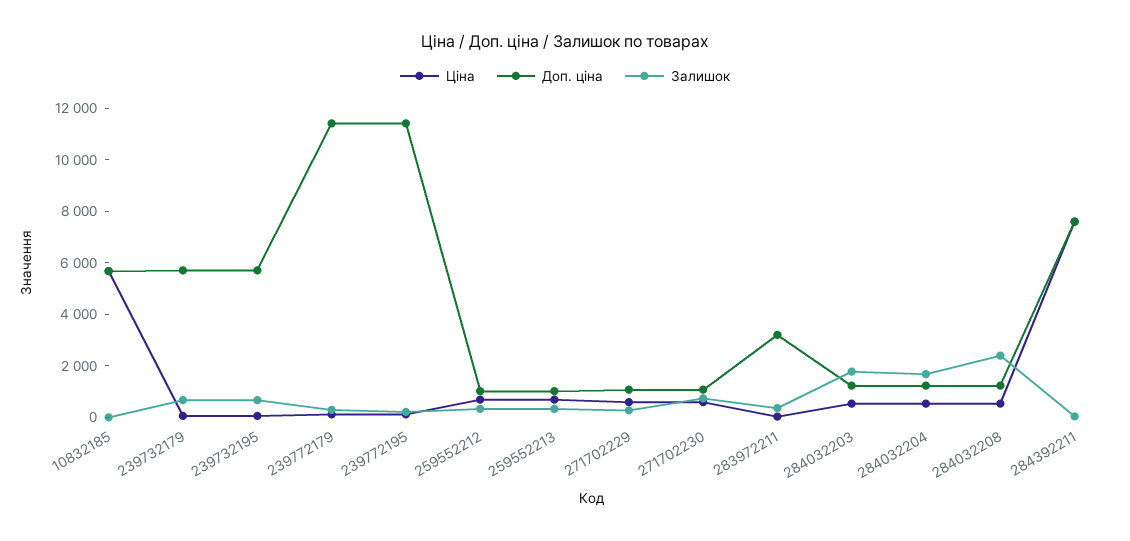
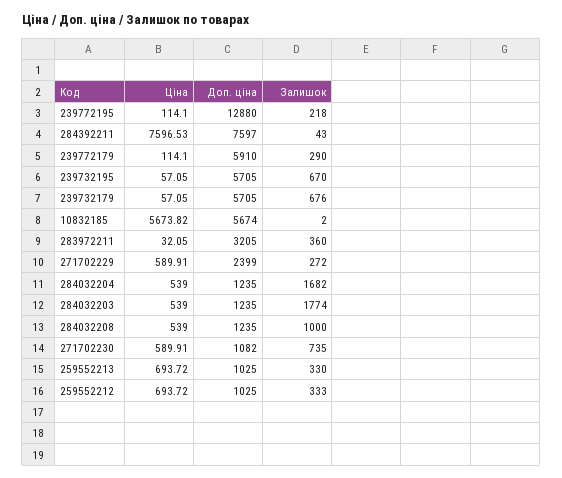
Доп. ціна, 239772179: 11500 -> 5910
Доп. ціна, 239772195: 11500 -> 12880
Доп. ціна, 271702229: 1000 -> 2399
Залишок, 284032208: 2500 -> 1000

